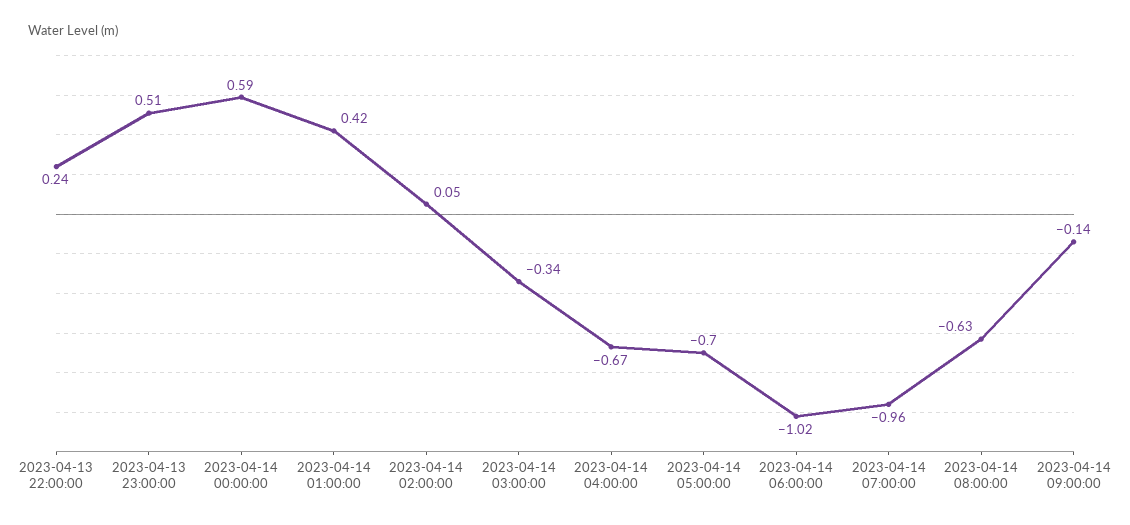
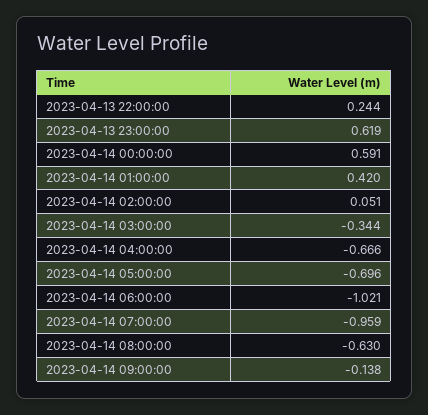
2023-04-13 23:00:00: 0.51 -> 0.619

